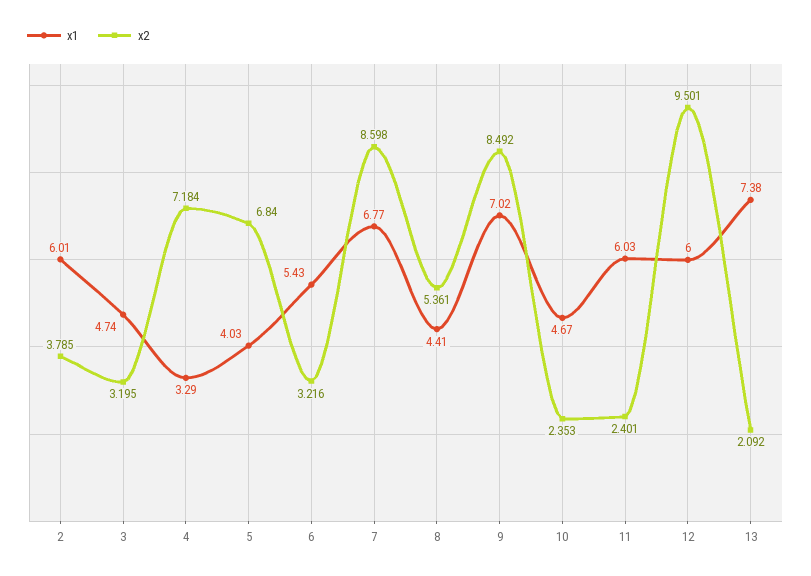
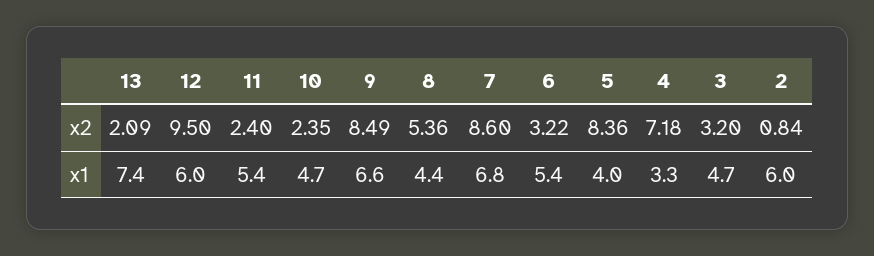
x2, 2: 3.785 -> 0.84
x2, 5: 6.84 -> 8.36
x1, 9: 7.02 -> 6.6
x1, 11: 6.03 -> 5.4

